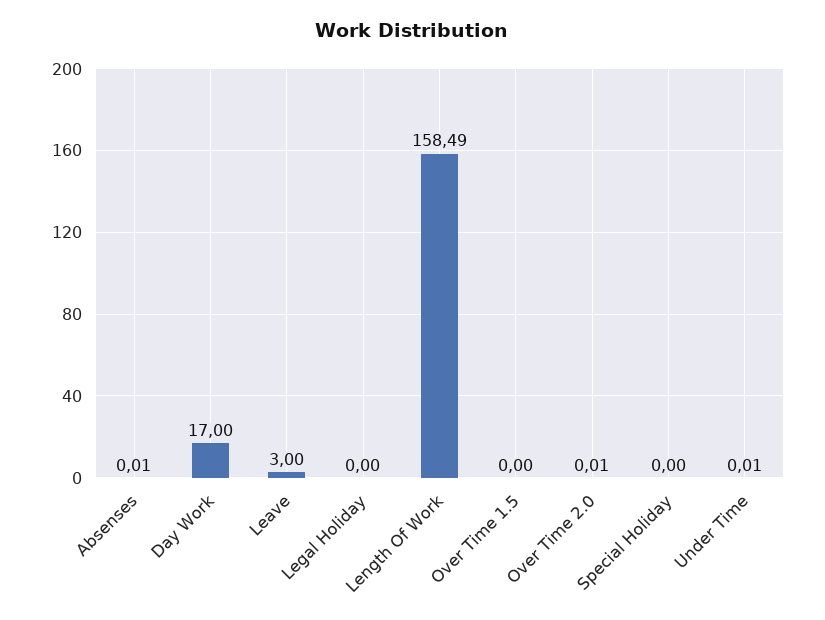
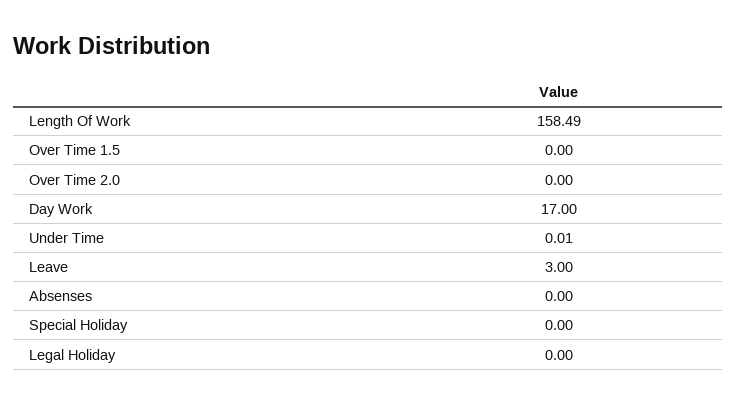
Absenses: 0.01 -> 0
Over Time 2.0: 0.01 -> 0

